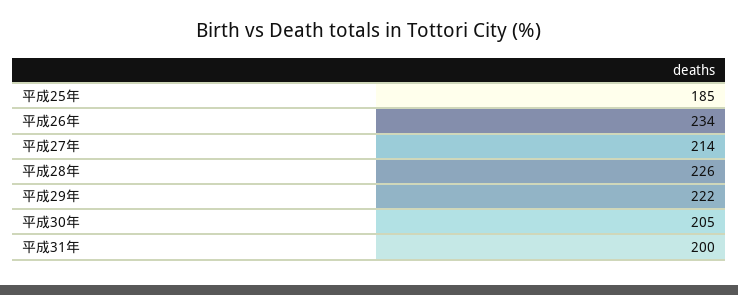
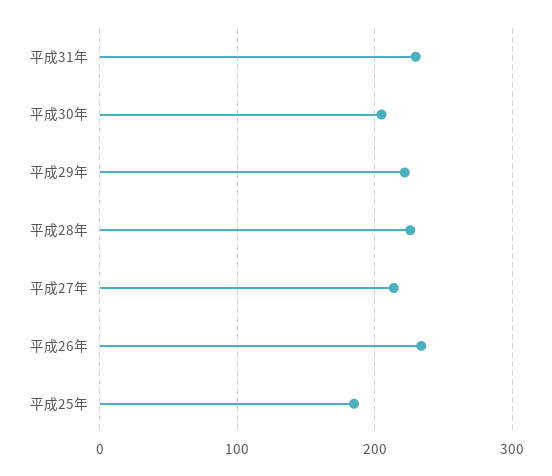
平成31年: 200 -> 230

